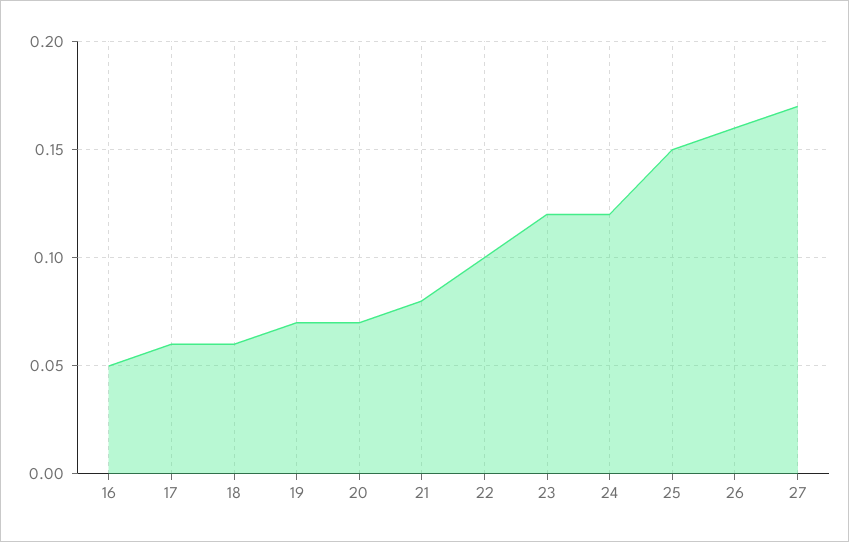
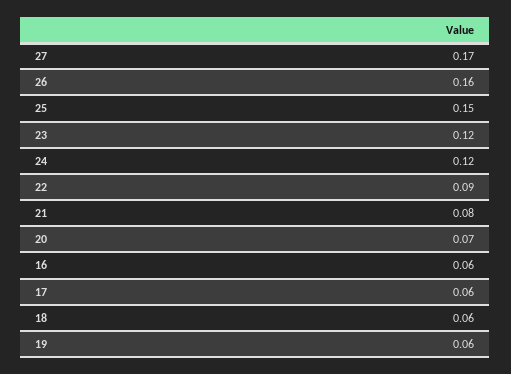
16: 0.05 -> 0.06
19: 0.07 -> 0.06
22: 0.1 -> 0.09

